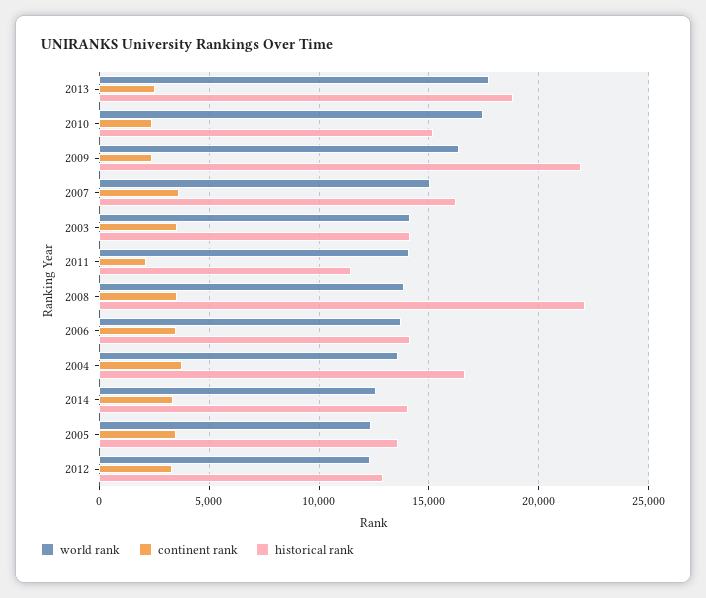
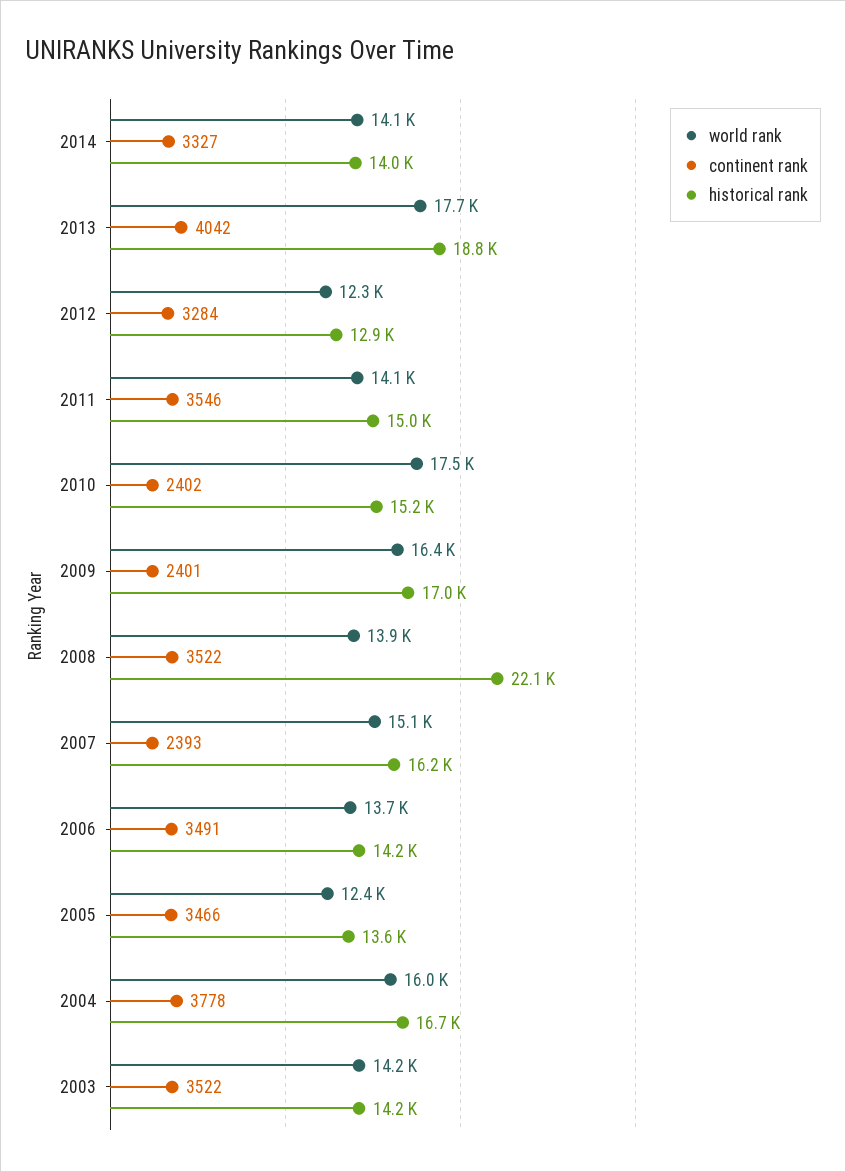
continent rank, 2013: 2500 -> 4042
historical rank, 2009: 22000 -> 17000
continent rank, 2007: 3500 -> 2393
continent rank, 2011: 2000 -> 3546
historical rank, 2011: 11500 -> 15000
world rank, 2004: 13500 -> 16000
world rank, 2014: 12500 -> 14100

